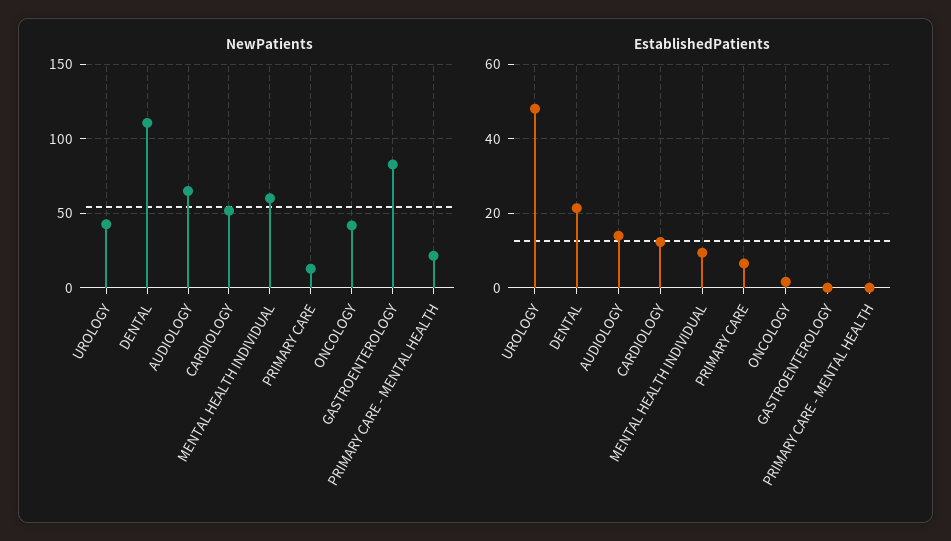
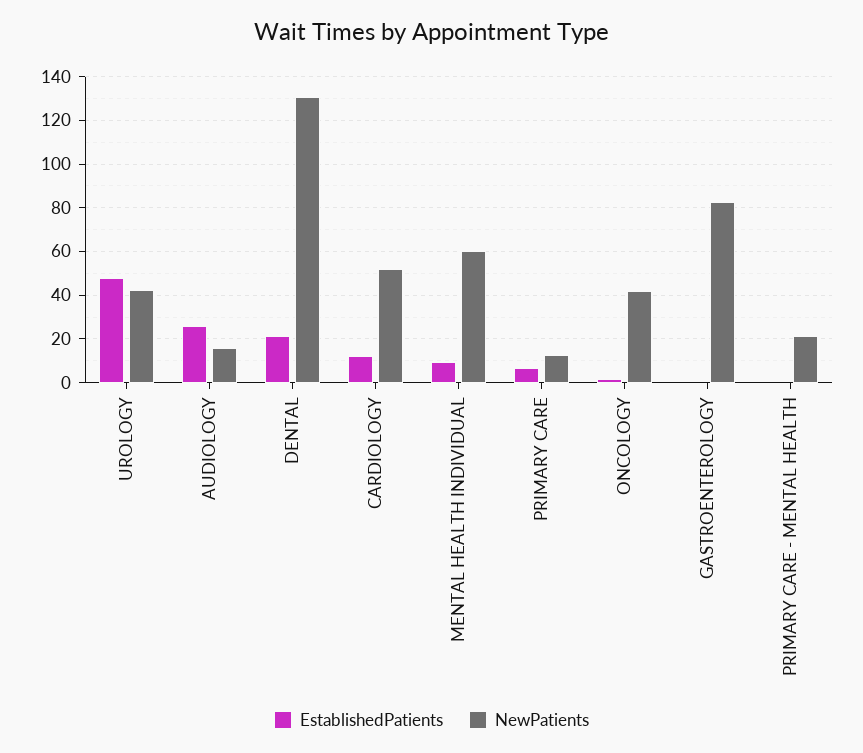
NewPatients, DENTAL: 110 -> 130
NewPatients, AUDIOLOGY: 65 -> 15
EstablishedPatients, AUDIOLOGY: 14 -> 25

